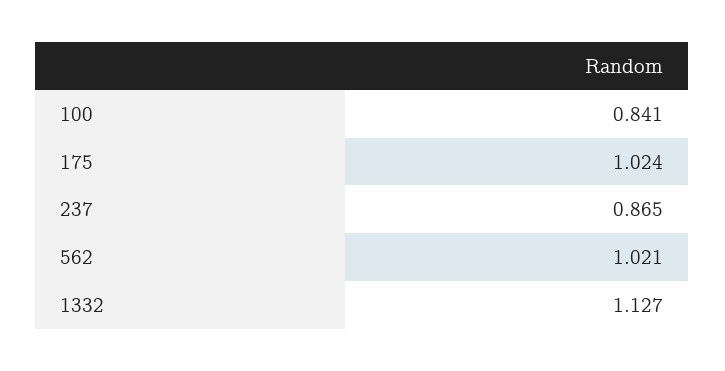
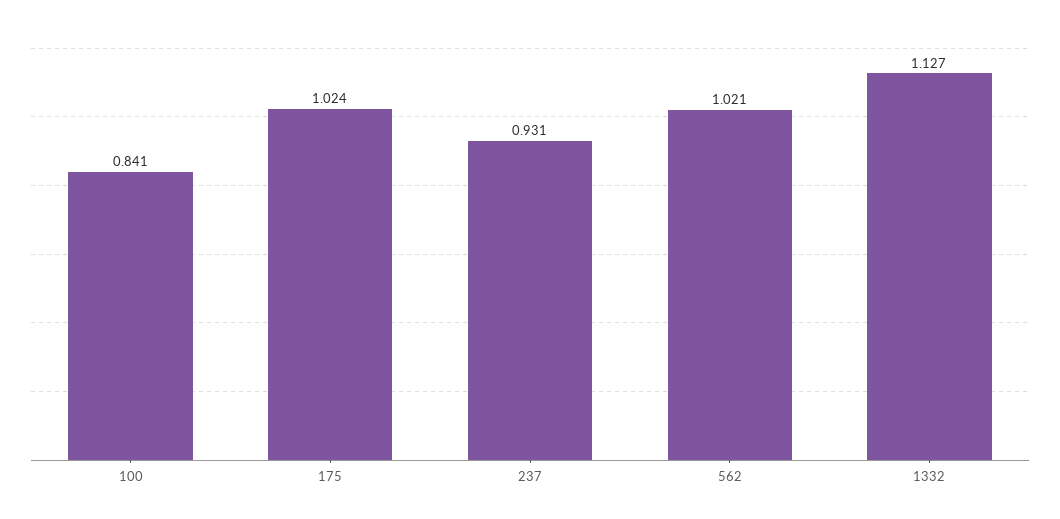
237: 0.865 -> 0.931

